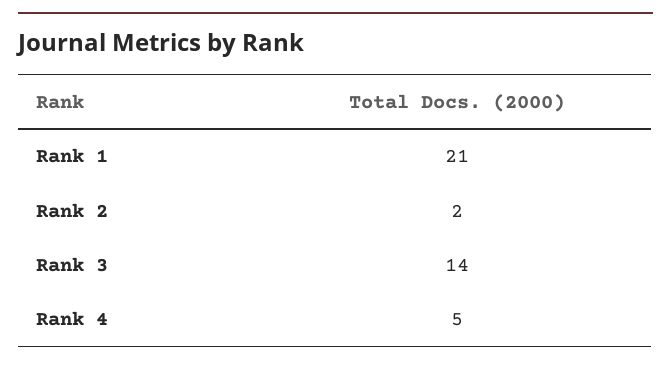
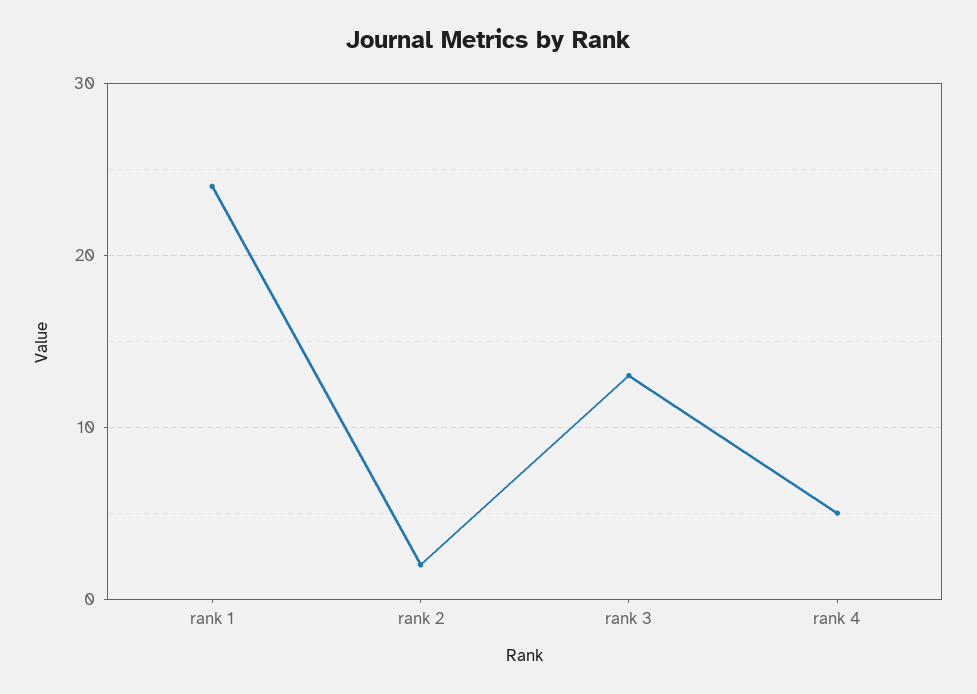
Rank 1: 21 -> 24
Rank 3: 14 -> 13

